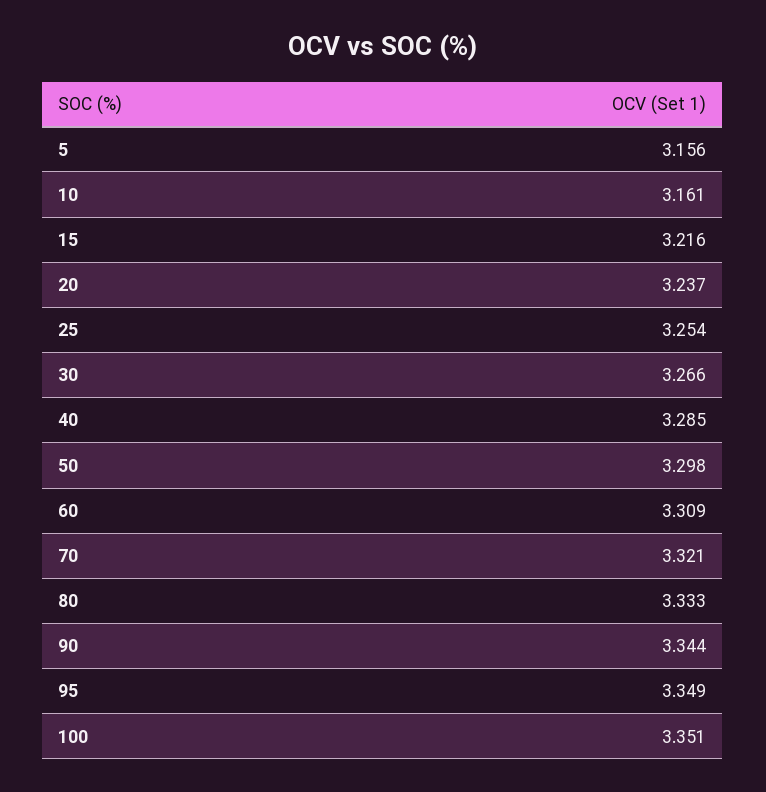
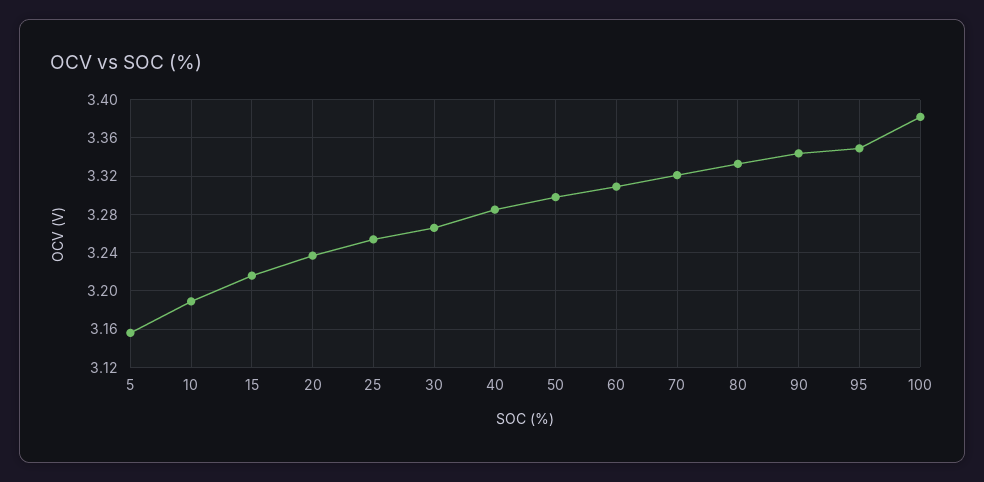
10: 3.161 -> 3.19
100: 3.351 -> 3.38

